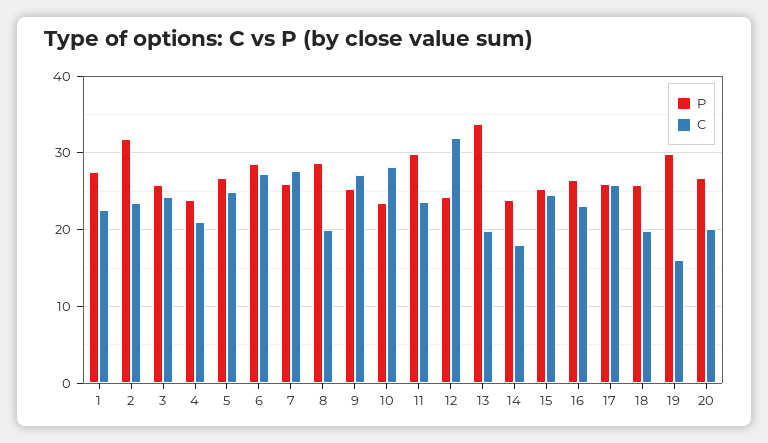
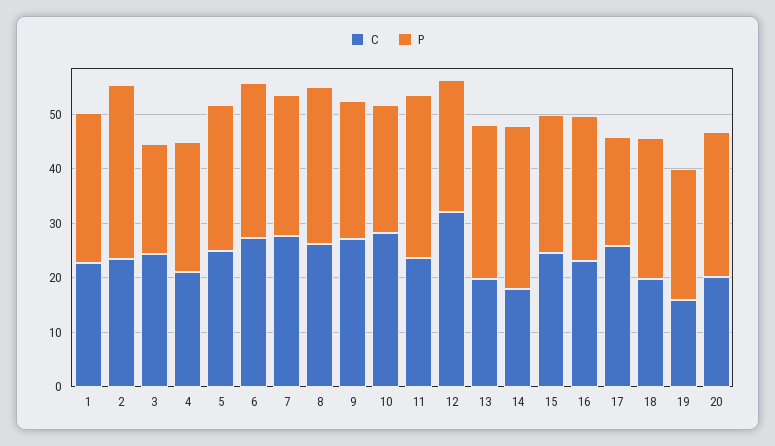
P, 3: 26 -> 20
C, 8: 20 -> 26
P, 13: 34 -> 28
P, 14: 24 -> 30
P, 17: 26 -> 20
P, 19: 30 -> 24

